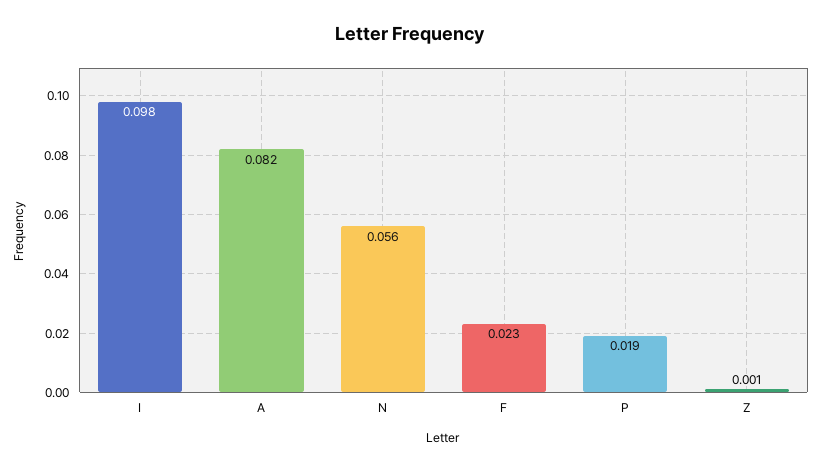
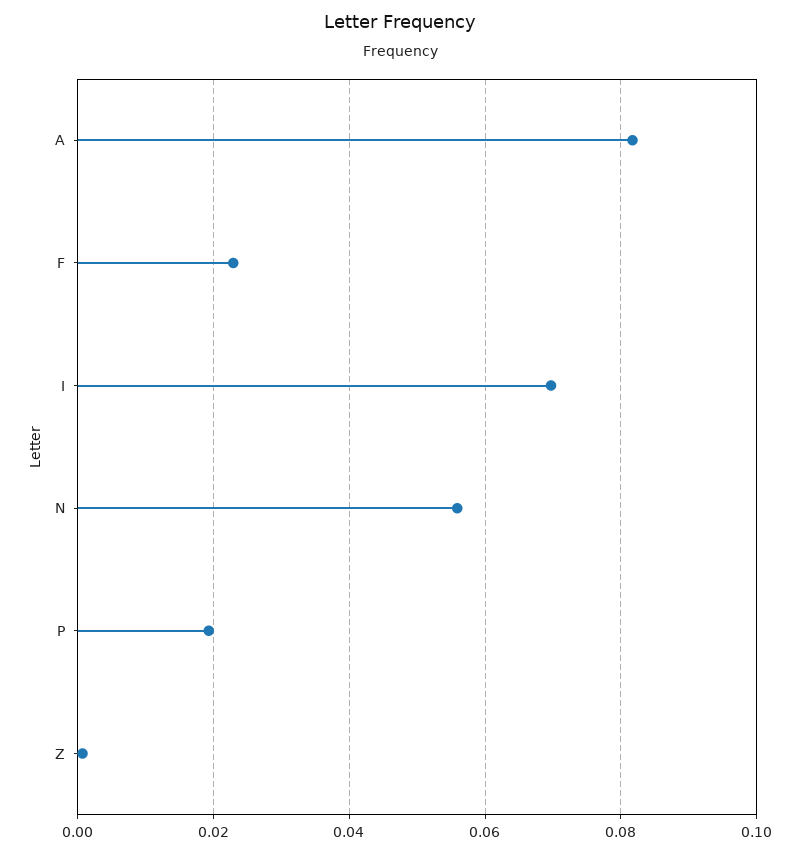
I: 0.098 -> 0.07

